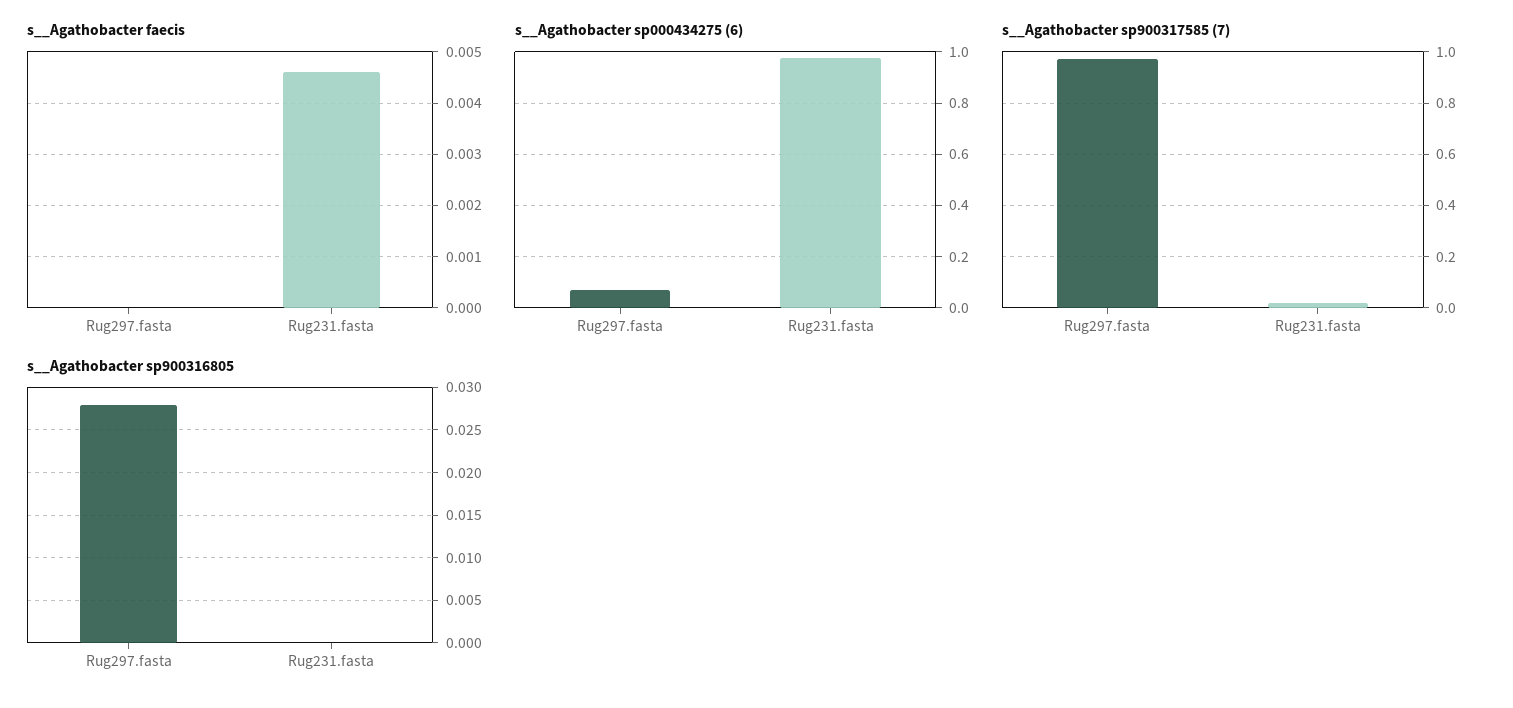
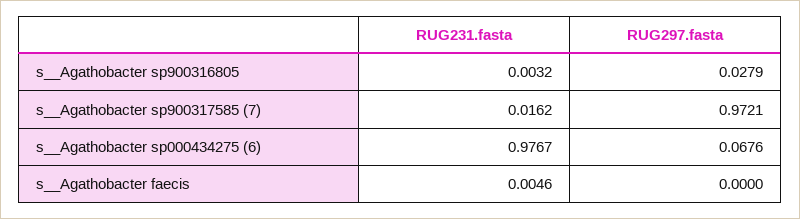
s__Agathobacter sp900316805, Rug231.fasta: 0 -> 0.0032

